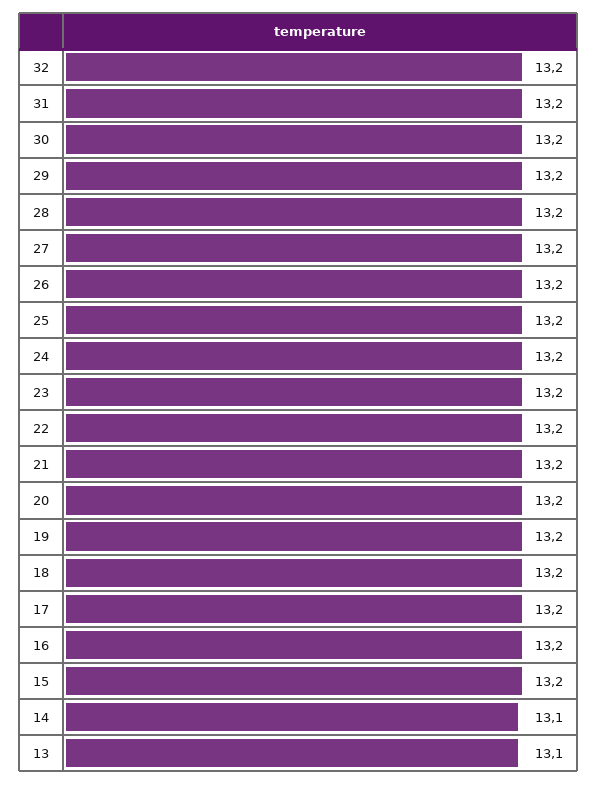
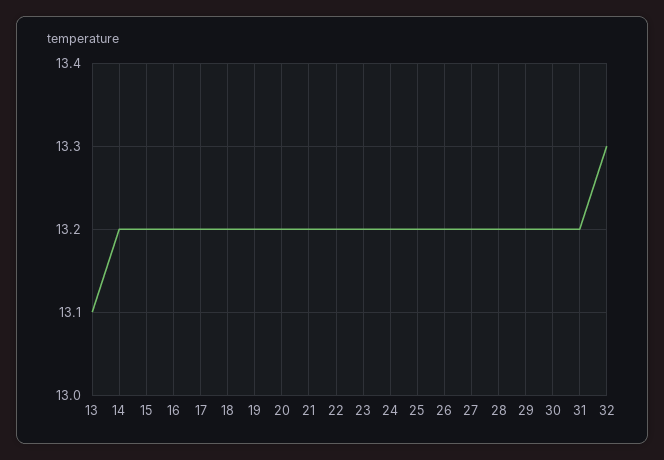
32: 13.2 -> 13.3
14: 13.1 -> 13.2

